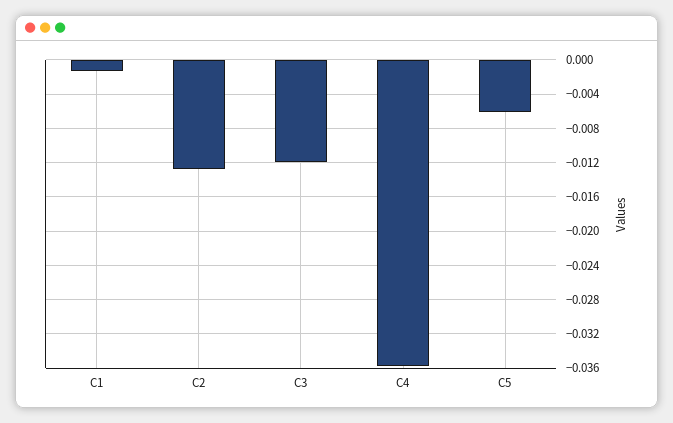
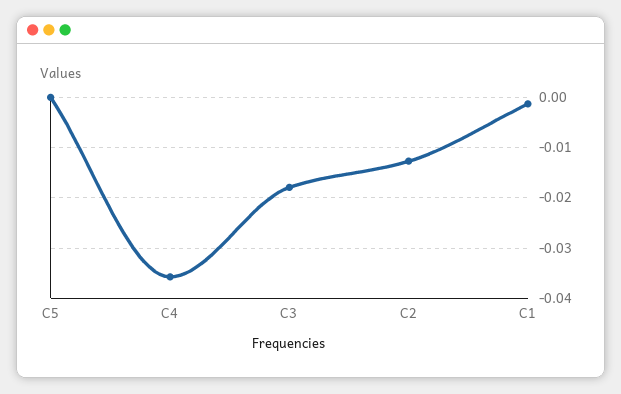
C3: -0.012 -> -0.018
C5: -0.006 -> 0

